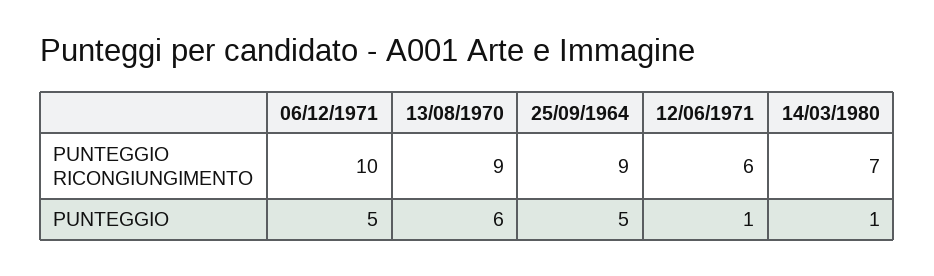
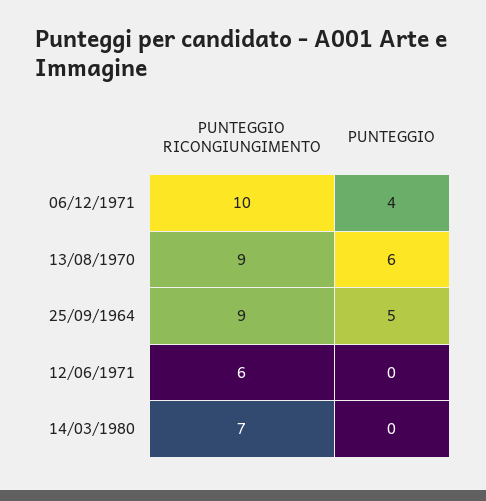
06/12/1971, PUNTEGGIO: 5 -> 4
12/06/1971, PUNTEGGIO: 1 -> 0
14/03/1980, PUNTEGGIO: 1 -> 0

